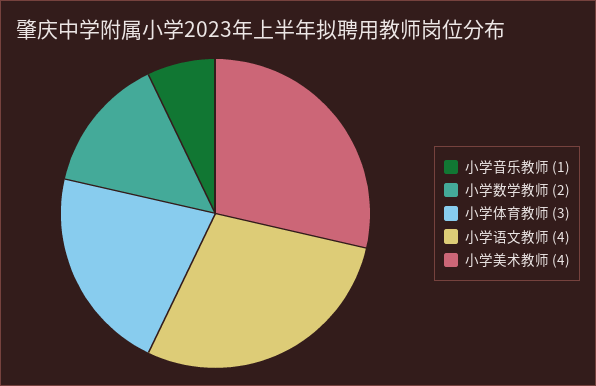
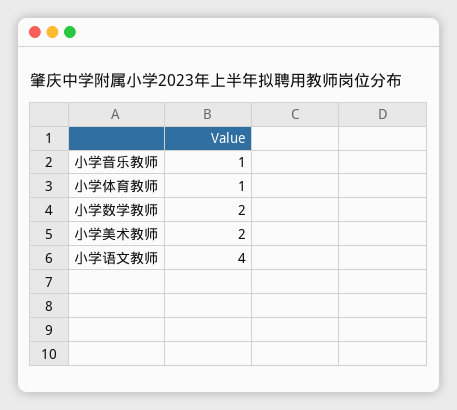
小学体育教师: 3 -> 1
小学美术教师: 4 -> 2

